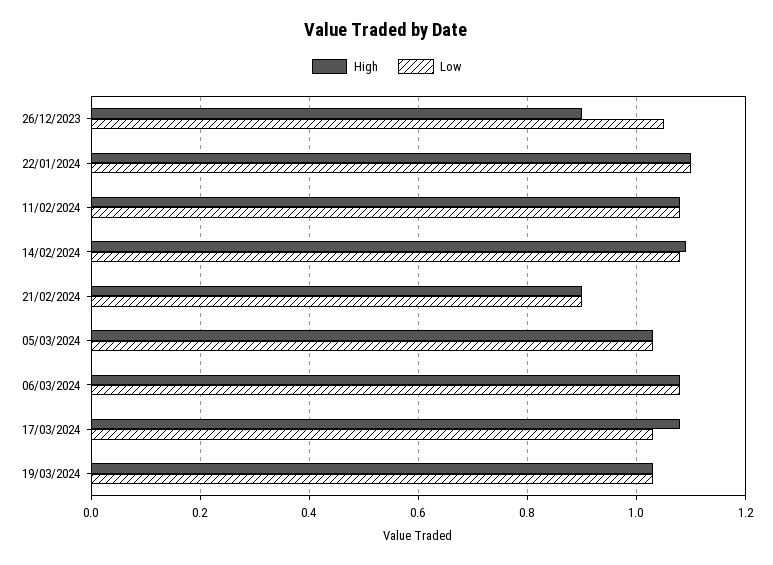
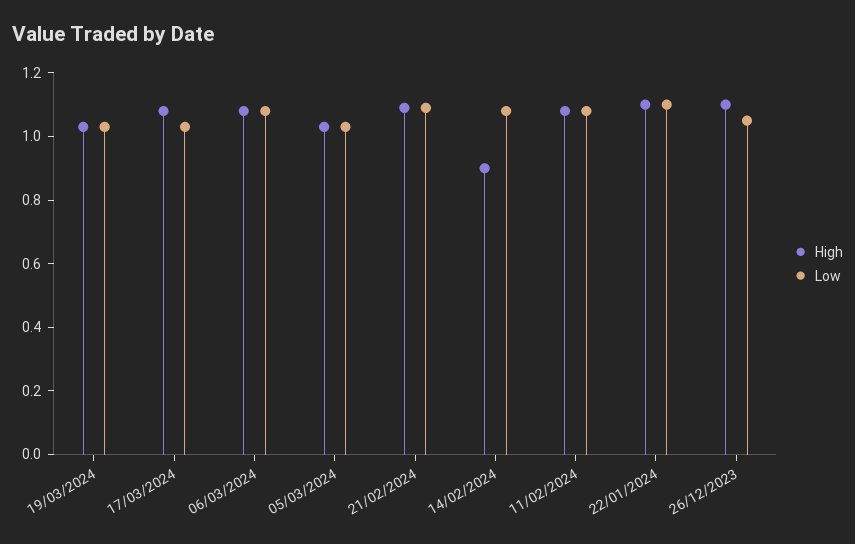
High, 26/12/2023: 0.9 -> 1.1
High, 14/02/2024: 1.1 -> 0.9
High, 21/02/2024: 0.9 -> 1.1
Low, 21/02/2024: 0.9 -> 1.1

